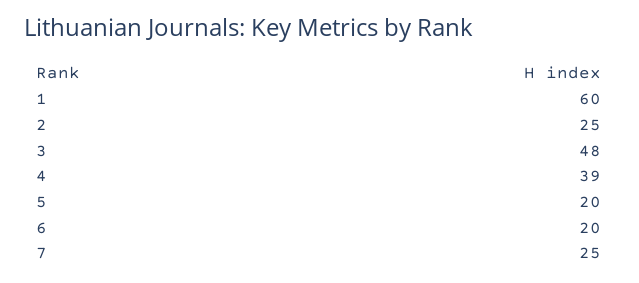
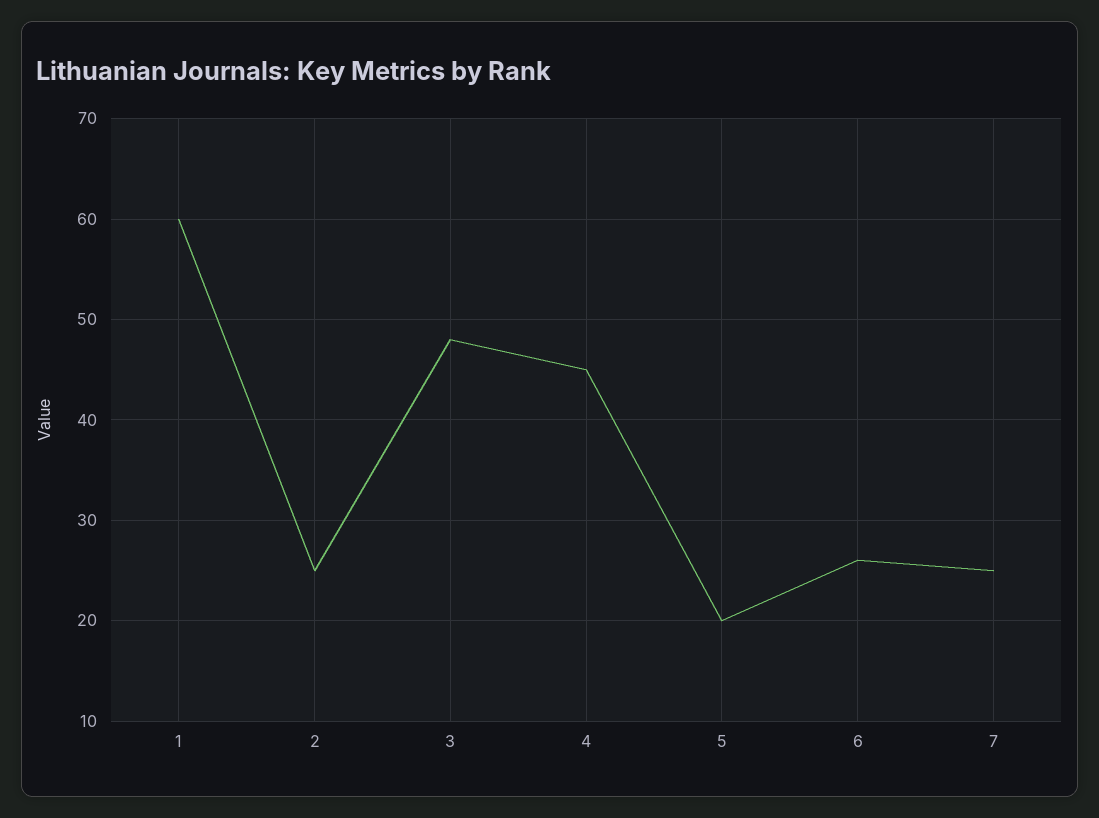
4: 39 -> 45
6: 20 -> 26

